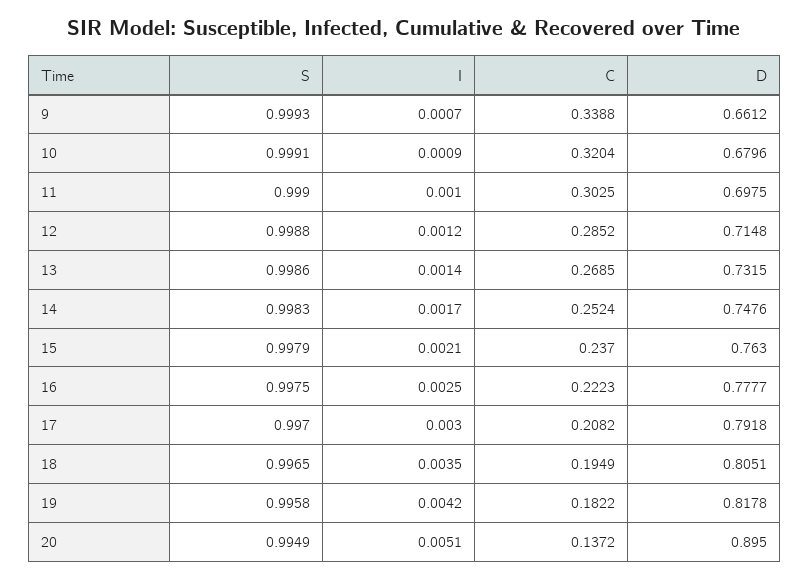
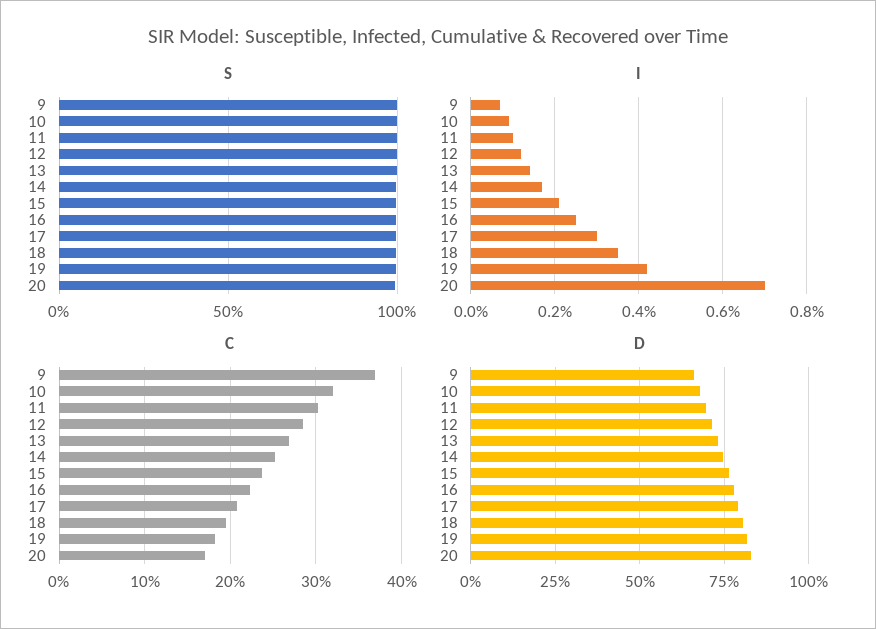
C, 9: 0.3388 -> 0.37
I, 20: 0.0051 -> 0.007
C, 20: 0.1372 -> 0.17
D, 20: 0.895 -> 0.825

